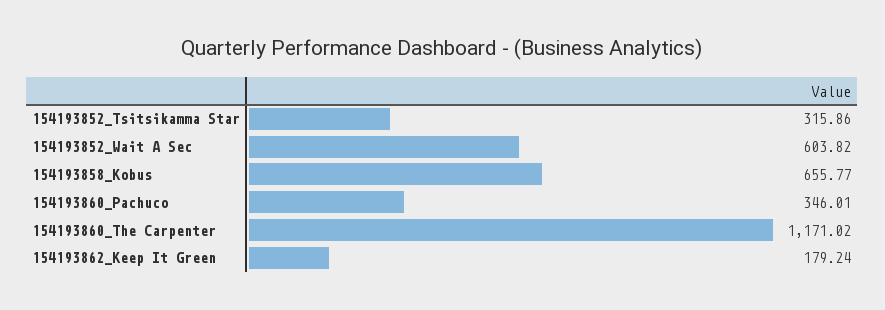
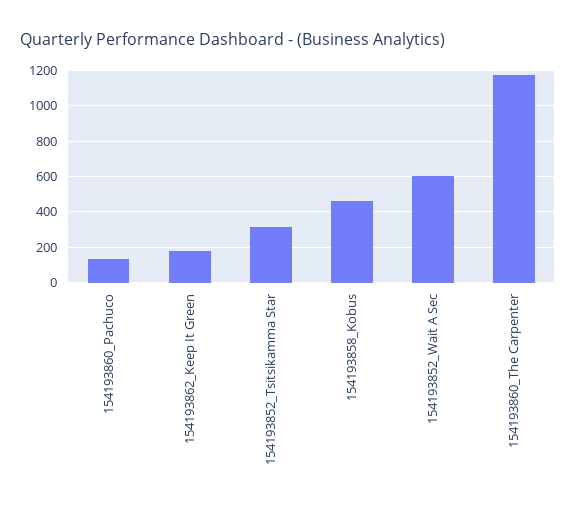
154193858_Kobus: 655.77 -> 450
154193860_Pachuco: 346.01 -> 150

